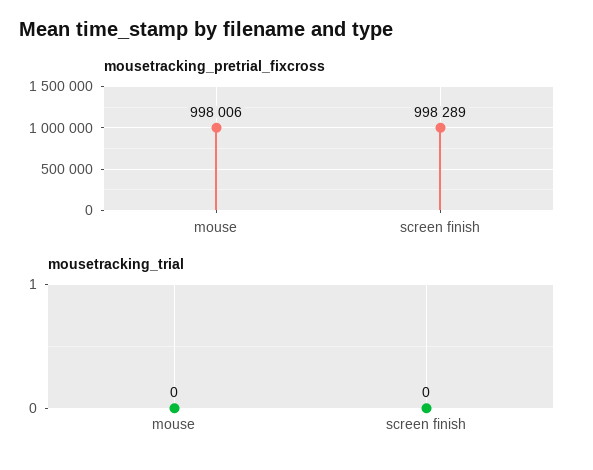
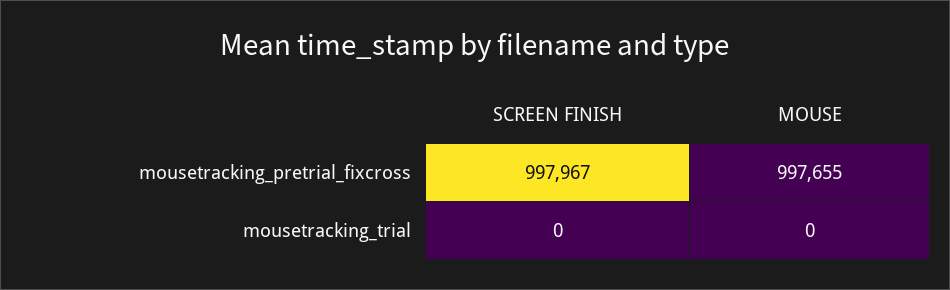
mousetracking_pretrial_fixcross, mouse: 998006 -> 997655
mousetracking_pretrial_fixcross, screen finish: 998289 -> 997967

